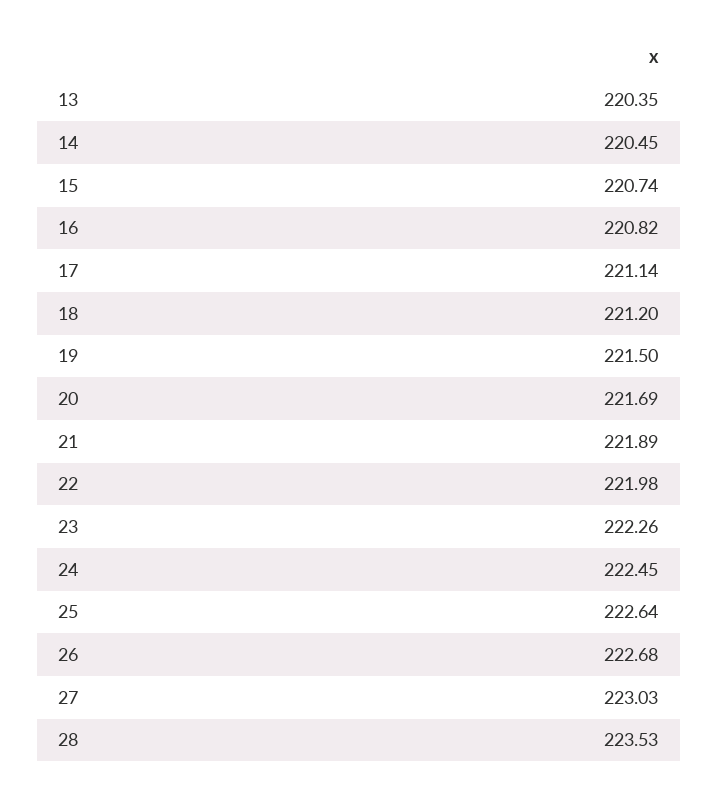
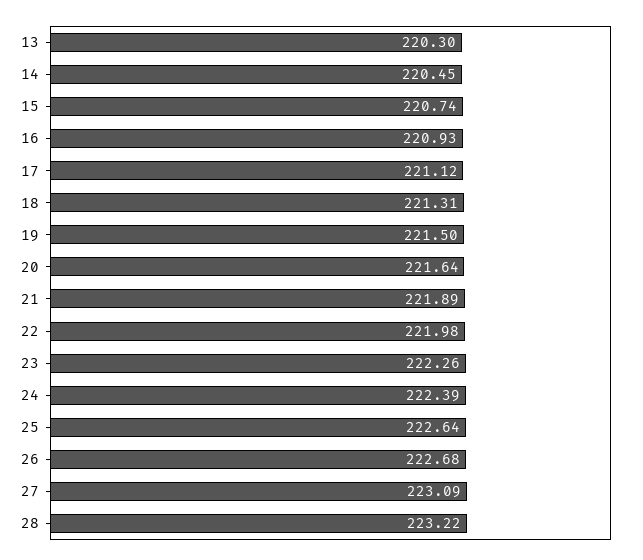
13: 220.35 -> 220.3
16: 220.82 -> 220.93
17: 221.14 -> 221.12
18: 221.2 -> 221.31
20: 221.69 -> 221.64
24: 222.45 -> 222.39
27: 223.03 -> 223.09
28: 223.53 -> 223.22

